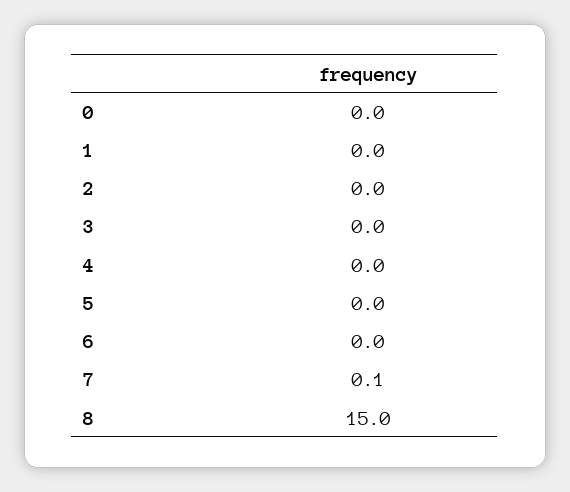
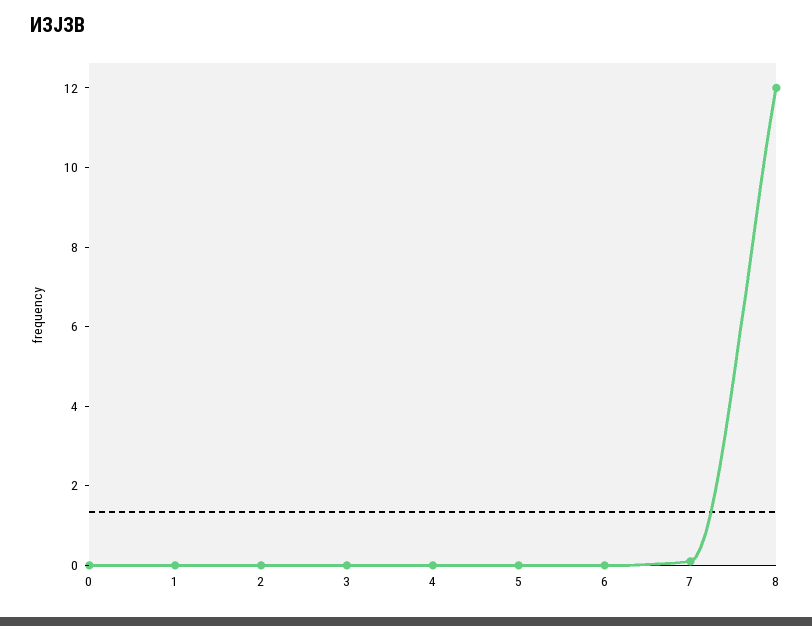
8: 15 -> 12

